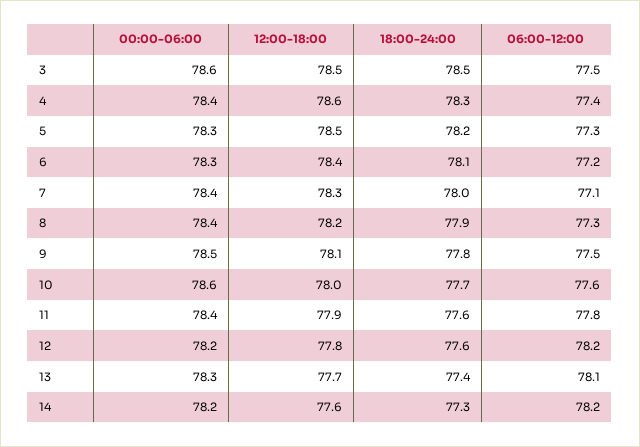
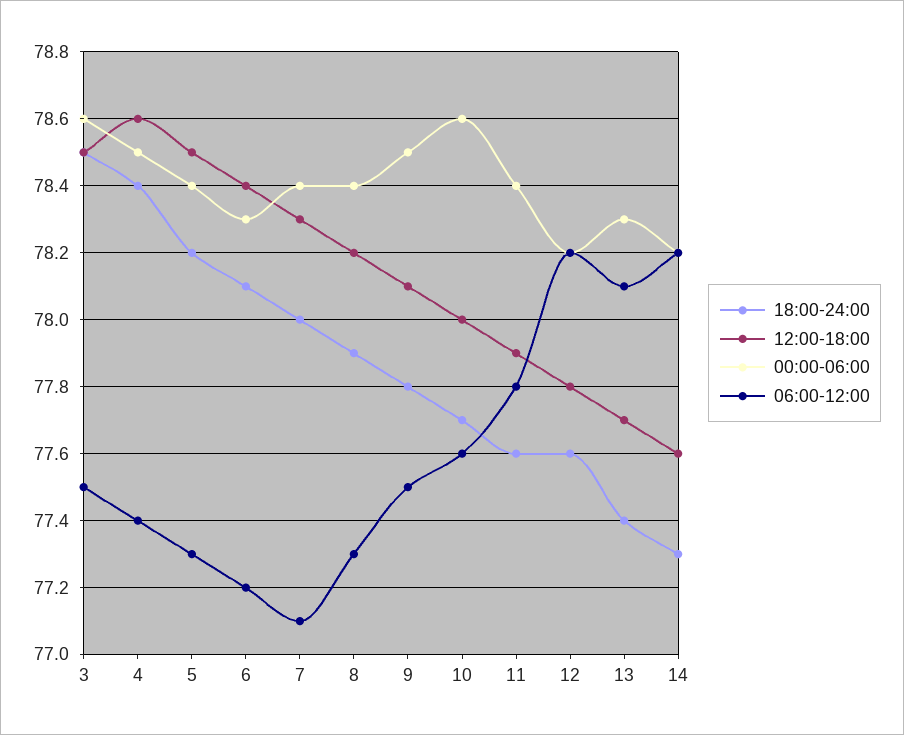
00:00-06:00, 4: 78.4 -> 78.5
18:00-24:00, 4: 78.3 -> 78.4
00:00-06:00, 5: 78.3 -> 78.4

